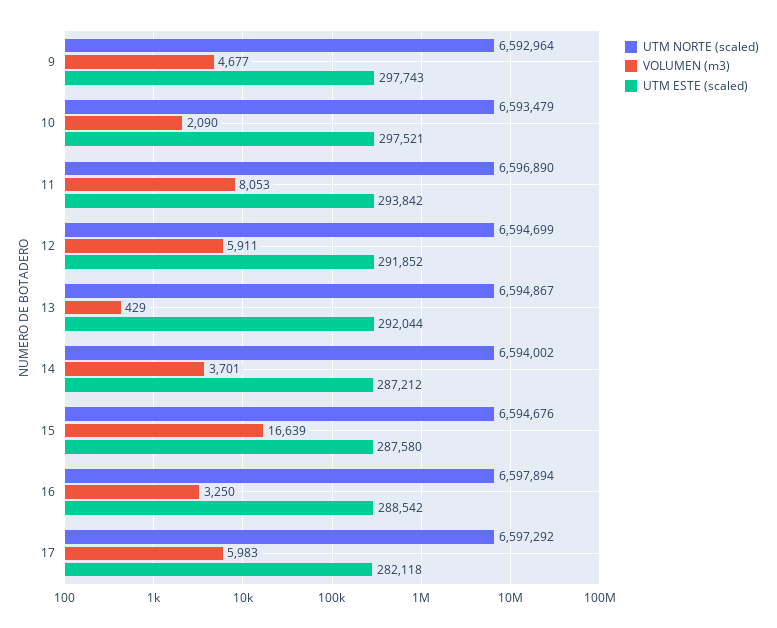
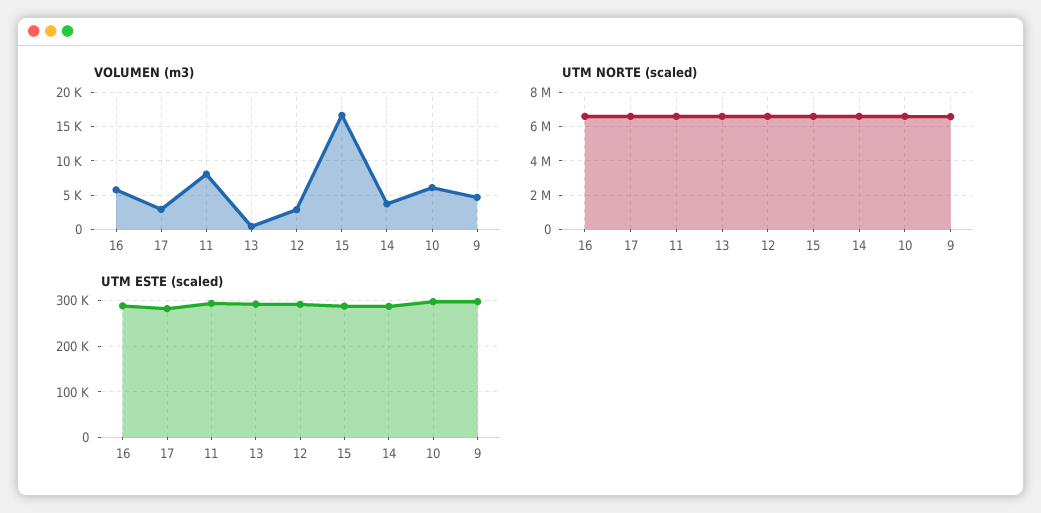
VOLUMEN (m3), 10: 2090 -> 6000
VOLUMEN (m3), 12: 5911 -> 3000
VOLUMEN (m3), 16: 3250 -> 6000
VOLUMEN (m3), 17: 5983 -> 3000

